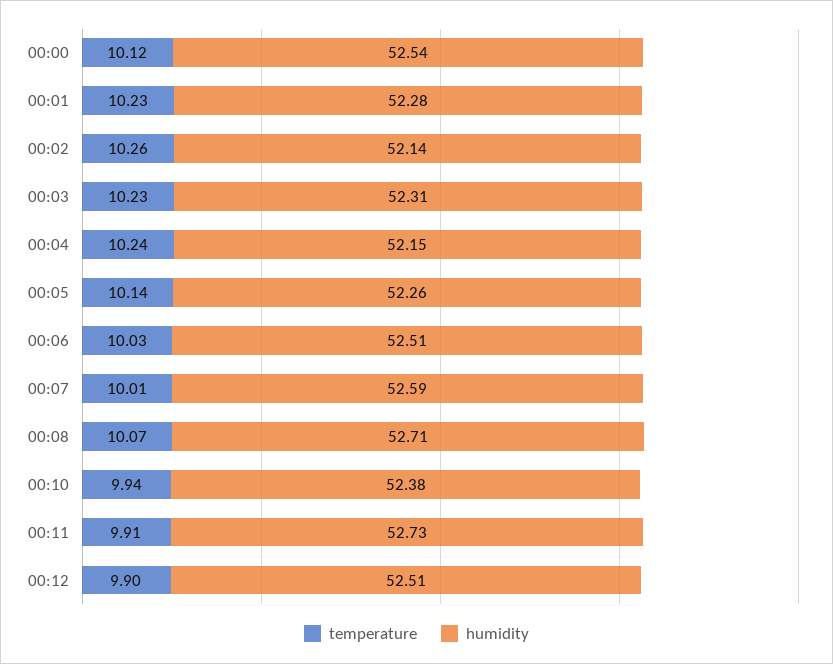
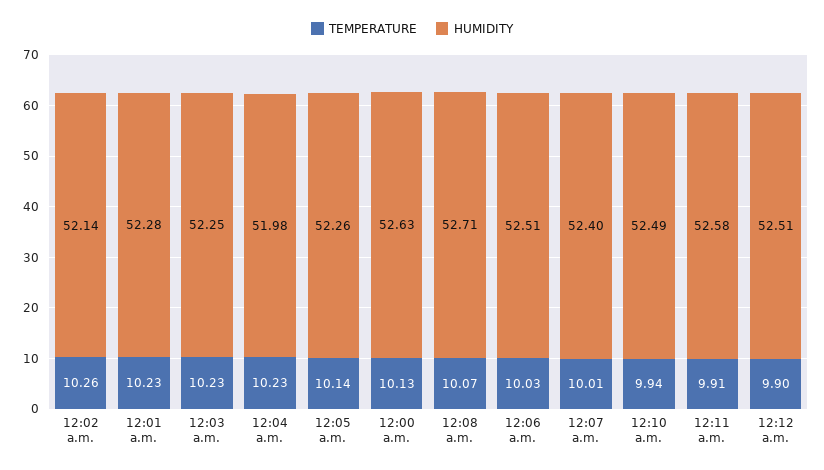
temperature, 00:00: 10.12 -> 10.13
humidity, 00:00: 52.54 -> 52.63
humidity, 00:03: 52.31 -> 52.25
temperature, 00:04: 10.24 -> 10.23
humidity, 00:04: 52.15 -> 51.98
humidity, 00:07: 52.59 -> 52.4
humidity, 00:10: 52.38 -> 52.49
humidity, 00:11: 52.73 -> 52.58

